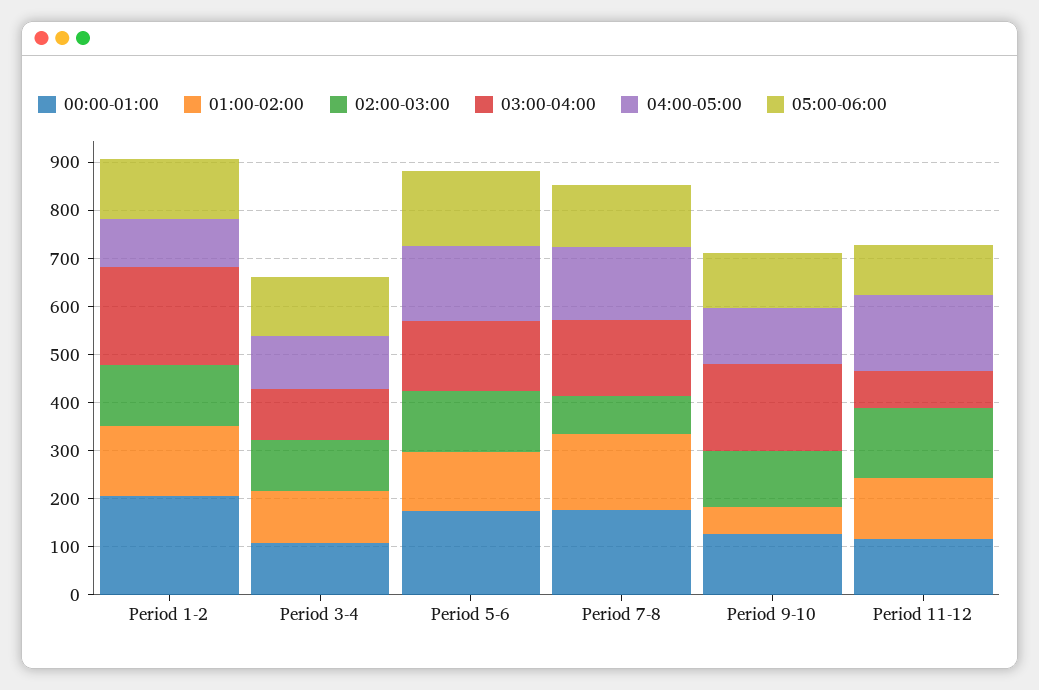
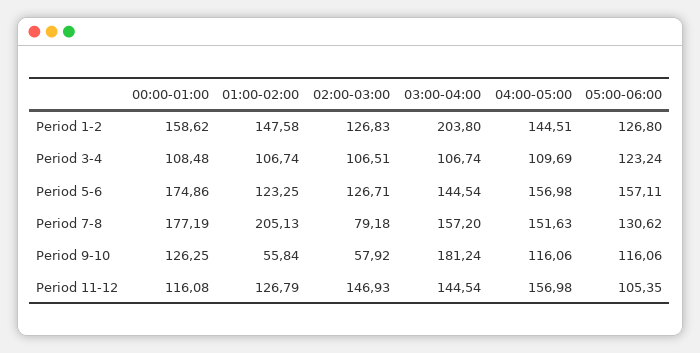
00:00-01:00, Period 1-2: 200 -> 158.62
04:00-05:00, Period 1-2: 100 -> 144.51
01:00-02:00, Period 7-8: 160 -> 205.13
02:00-03:00, Period 9-10: 120 -> 57.92
03:00-04:00, Period 11-12: 80 -> 144.54

